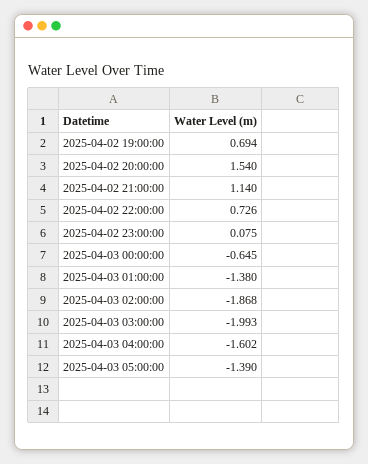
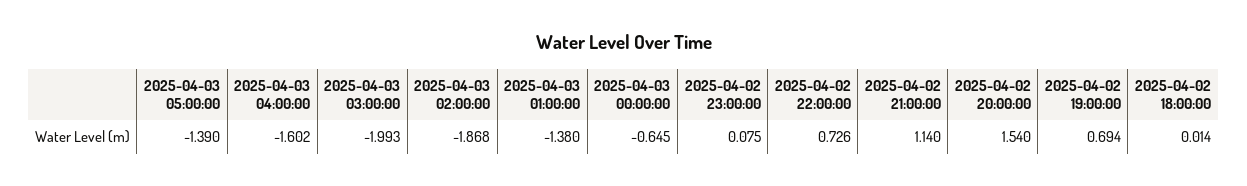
2025-04-02 18:00:00: none -> 0.014

